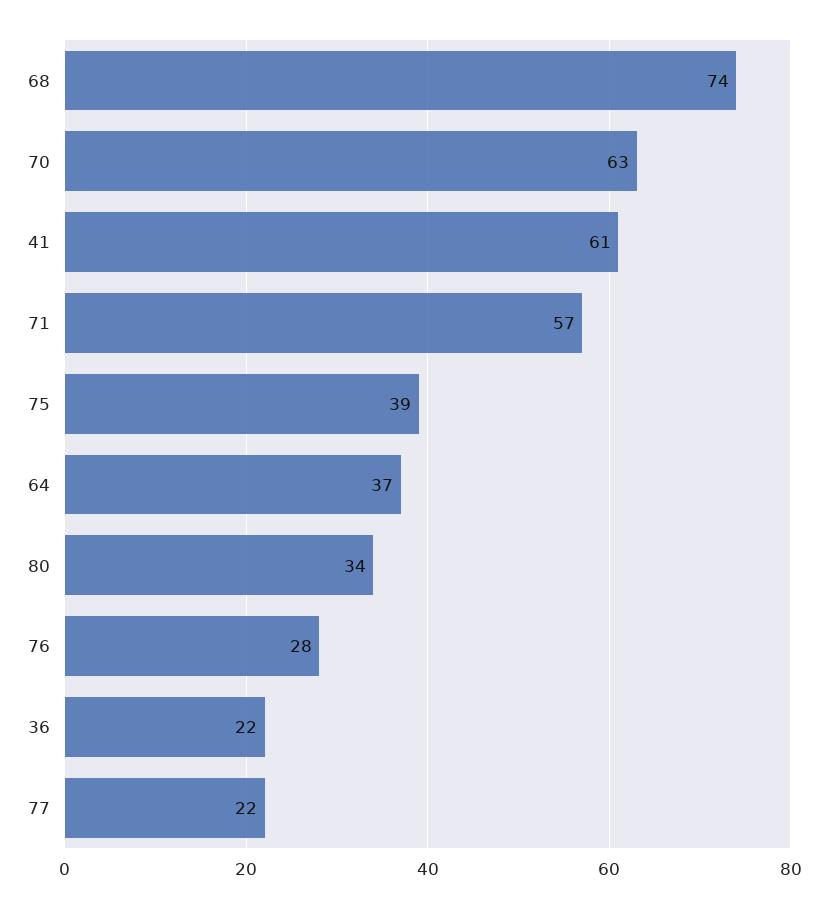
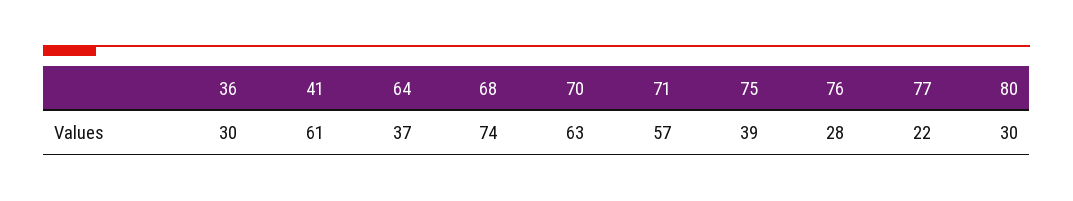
80: 34 -> 30
36: 22 -> 30

